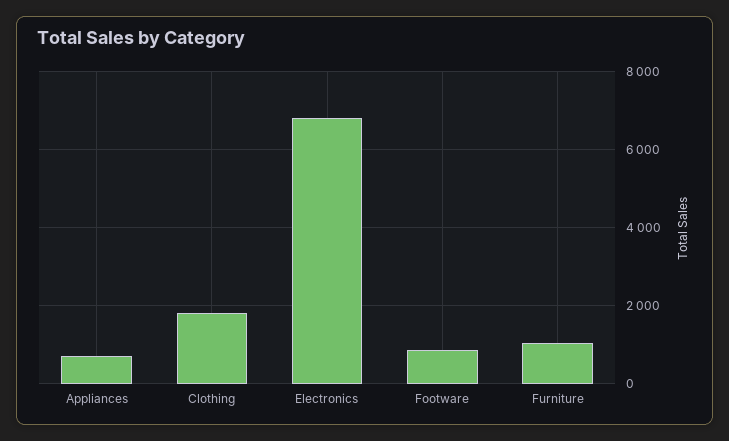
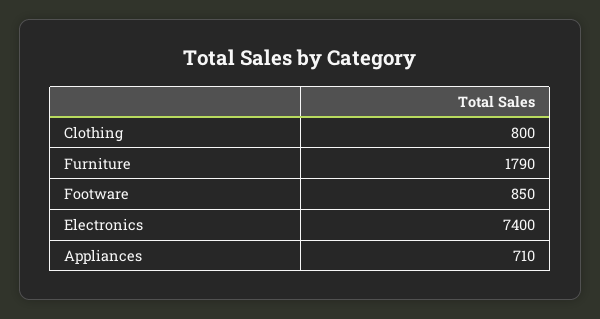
Clothing: 1800 -> 800
Electronics: 6800 -> 7400
Furniture: 1000 -> 1790

